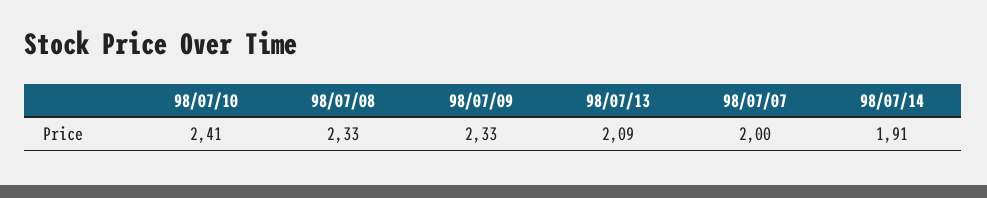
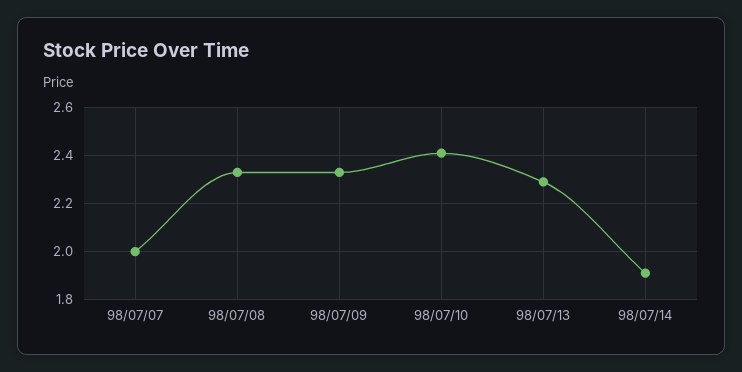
98/07/13: 2.09 -> 2.3

